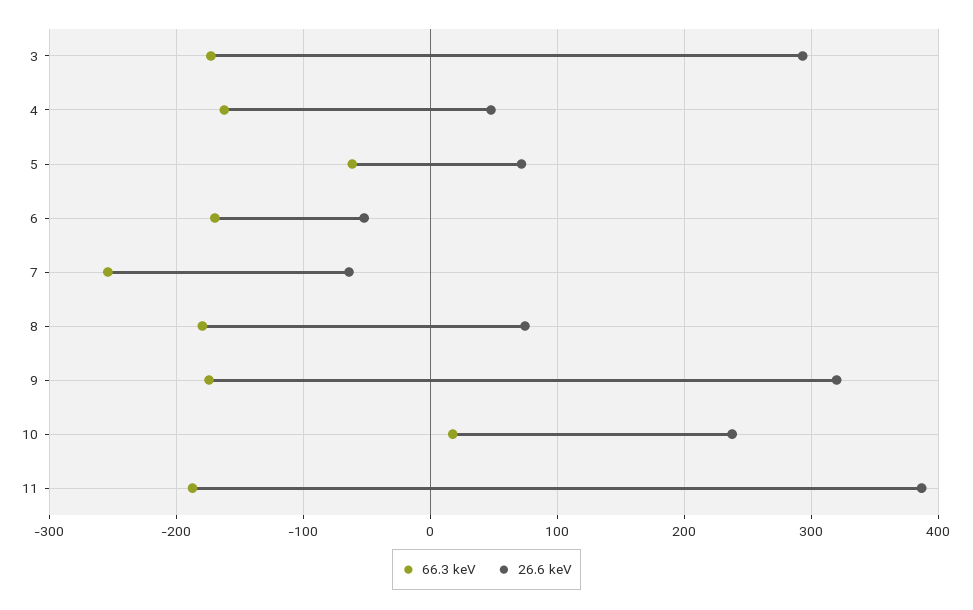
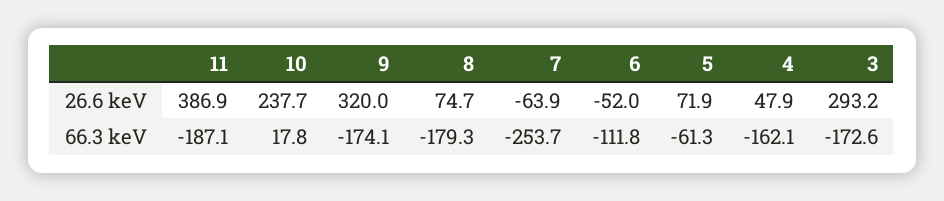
66.3 keV, 6: -170 -> -111.8

